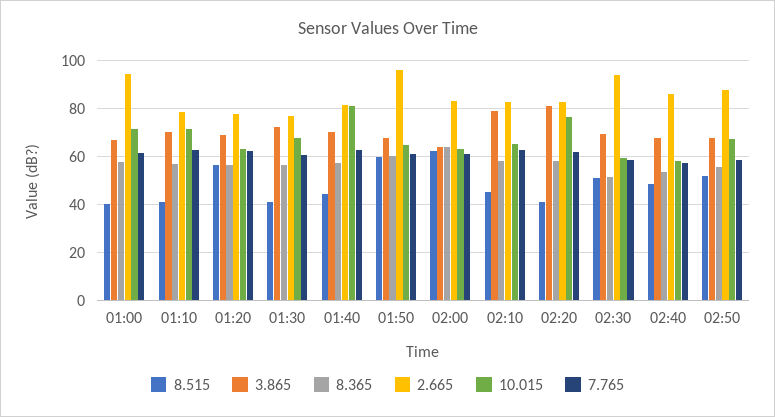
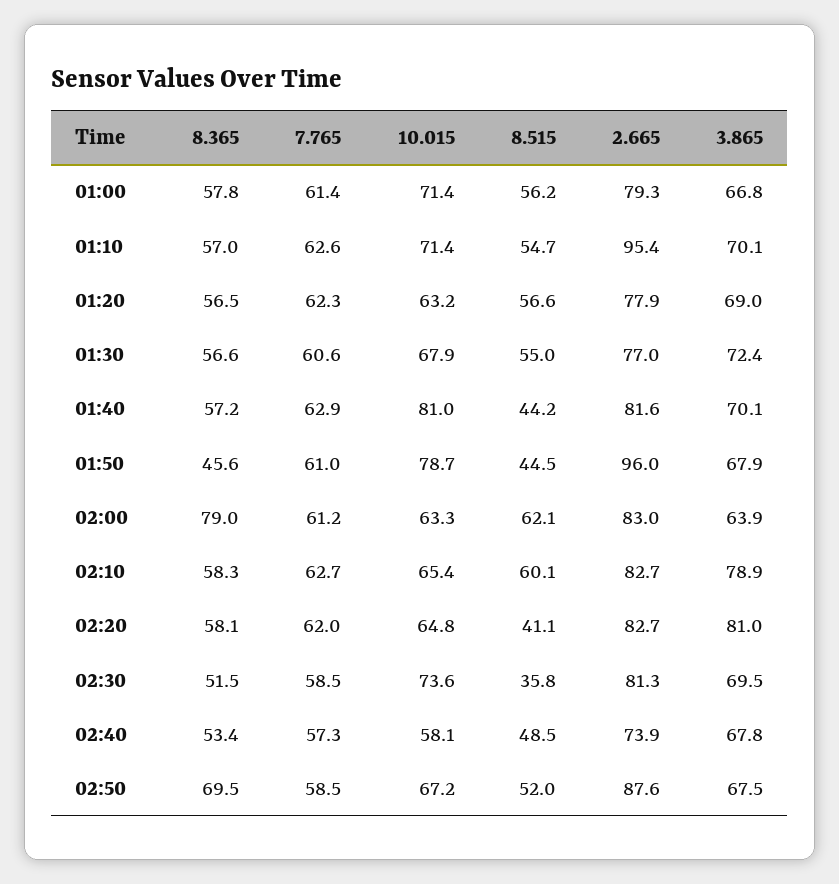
8.515, 01:00: 40 -> 56.2
2.665, 01:00: 95 -> 79.3
8.515, 01:10: 40 -> 54.7
2.665, 01:10: 80 -> 95.4
8.515, 01:30: 40 -> 55
8.515, 01:50: 60 -> 44.5
8.365, 01:50: 60 -> 45.6
10.015, 01:50: 65 -> 78.7
8.365, 02:00: 65 -> 79
8.515, 02:10: 45 -> 60.1
10.015, 02:20: 75 -> 64.8
8.515, 02:30: 50 -> 35.8
2.665, 02:30: 95 -> 81.3
10.015, 02:30: 60 -> 73.6
2.665, 02:40: 85 -> 73.9
8.365, 02:50: 55 -> 69.5

